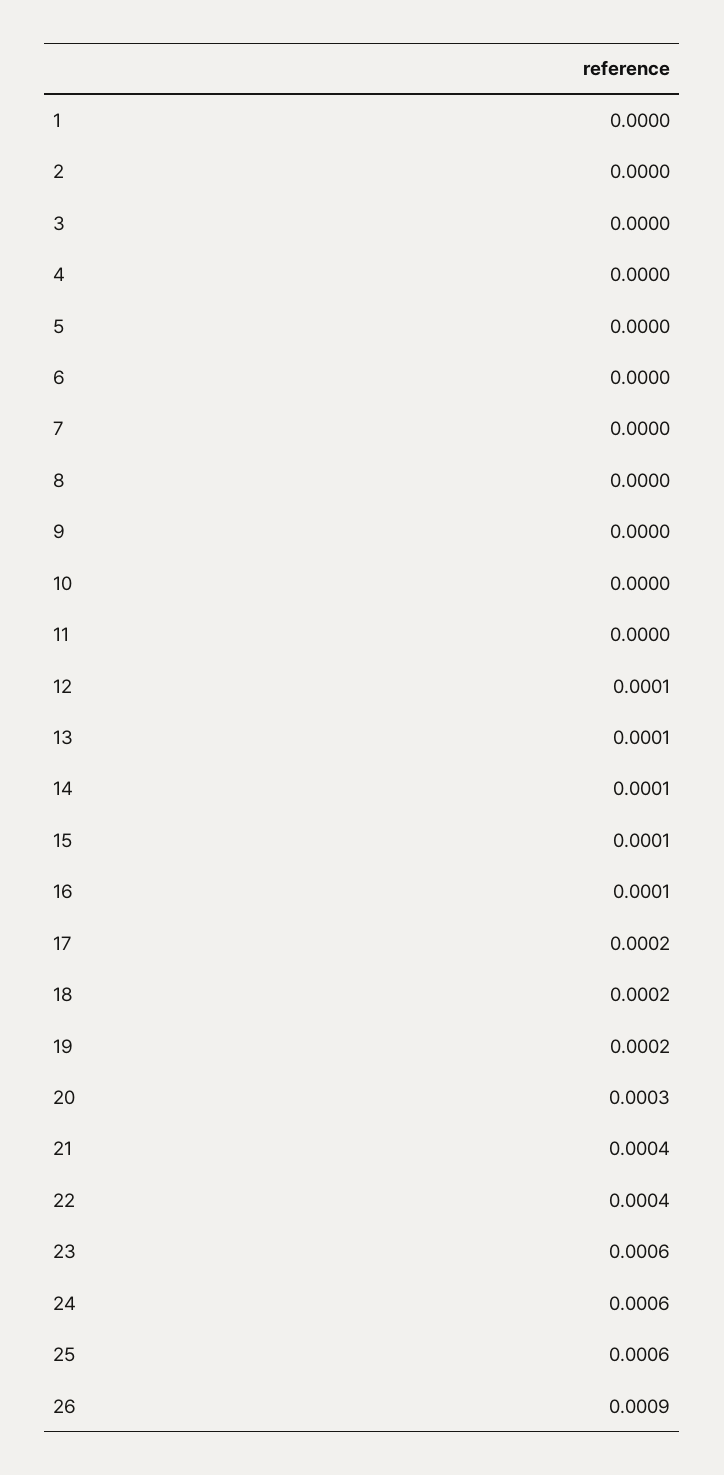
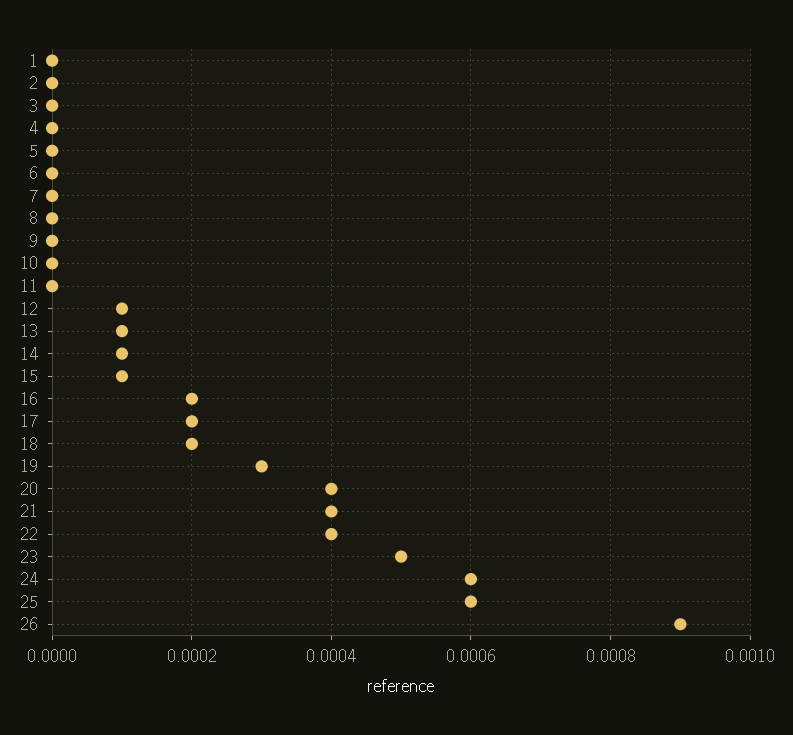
16: 0.0001 -> 0.0002
19: 0.0002 -> 0.0003
20: 0.0003 -> 0.0004
23: 0.0006 -> 0.0005

